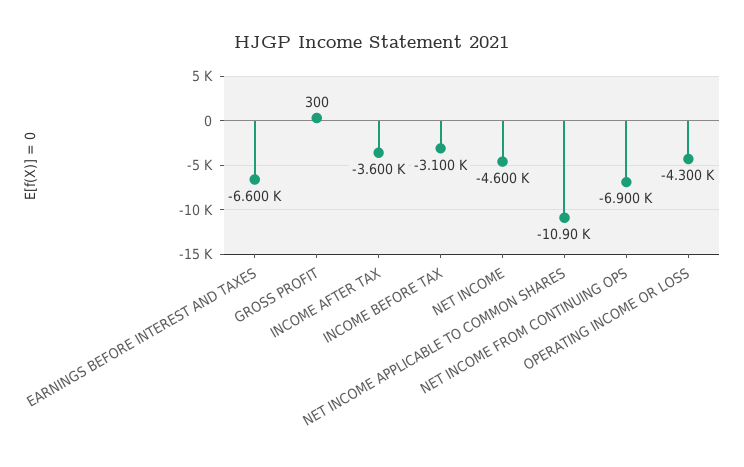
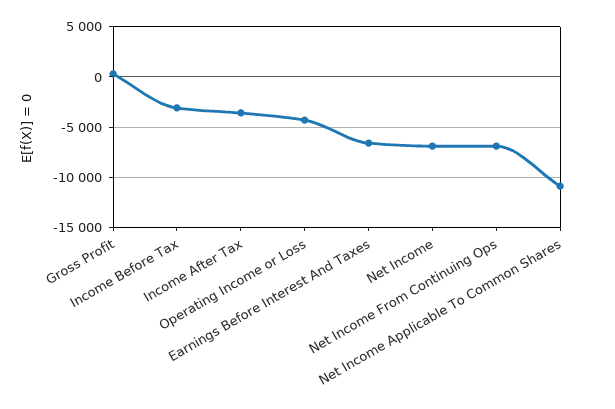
NET INCOME: -4600 -> -7000

